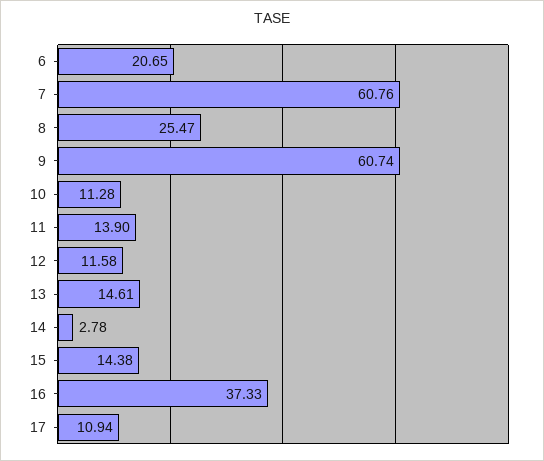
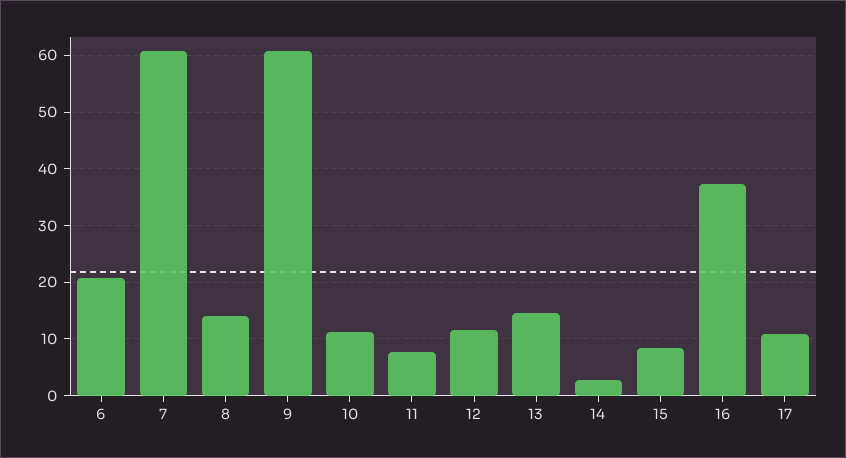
8: 25.47 -> 14
11: 13.9 -> 8
15: 14.38 -> 8

